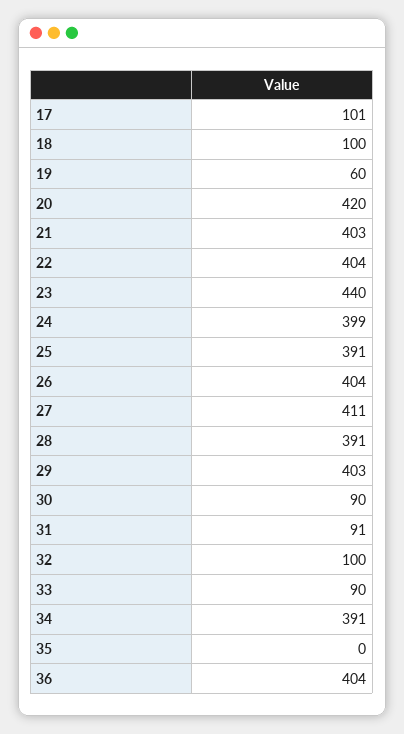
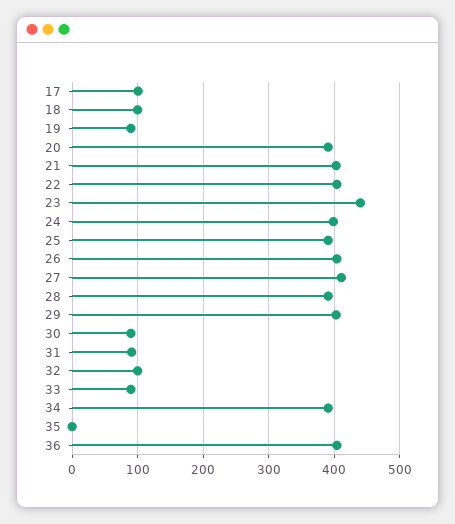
19: 60 -> 90
20: 420 -> 390

